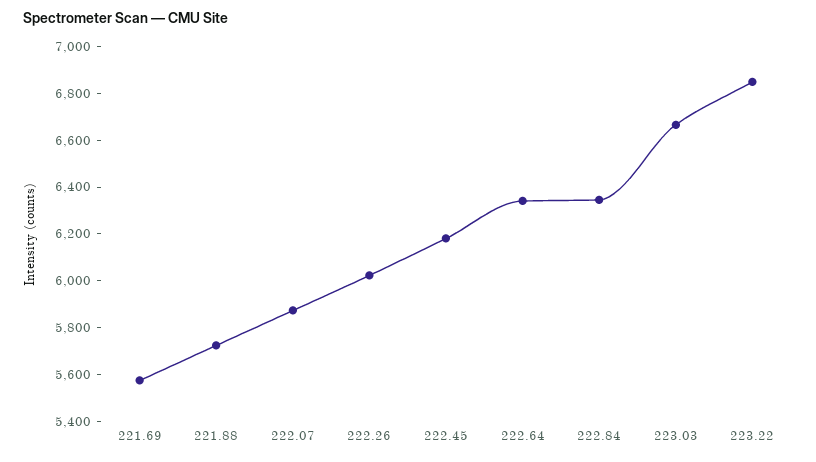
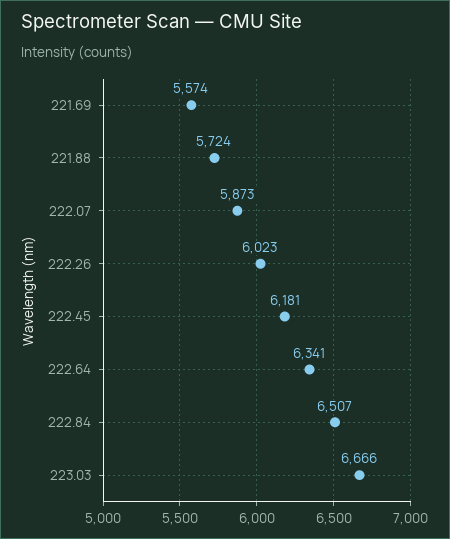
222.84: 6350 -> 6507
223.22: 6850 -> none

